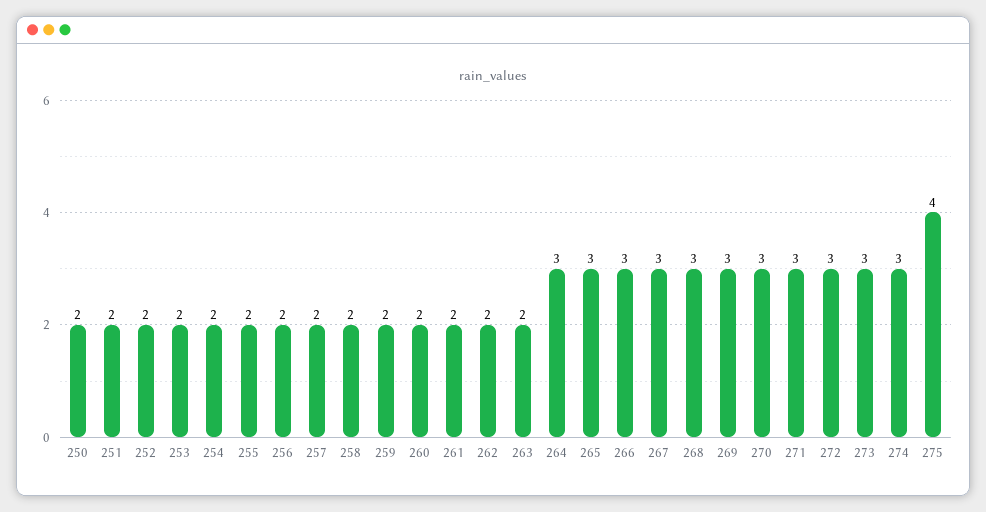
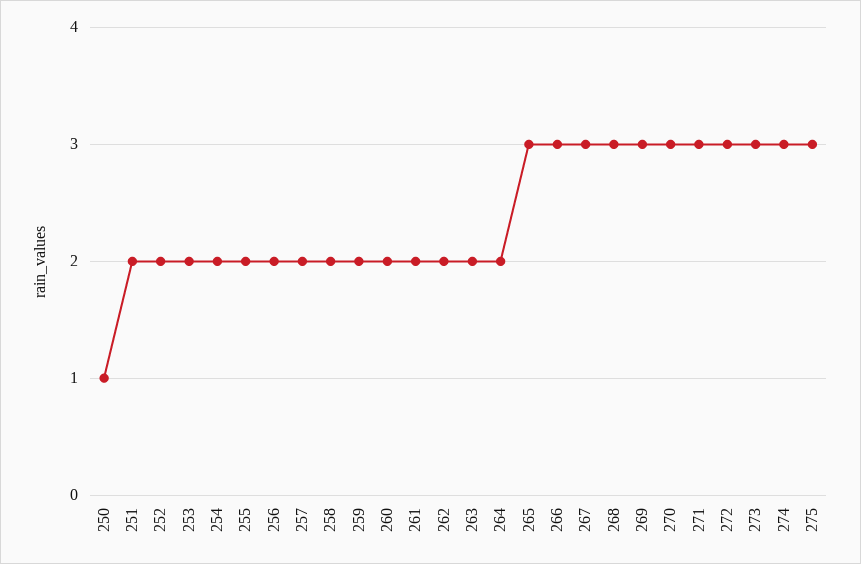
250: 2 -> 1
264: 3 -> 2
275: 4 -> 3

